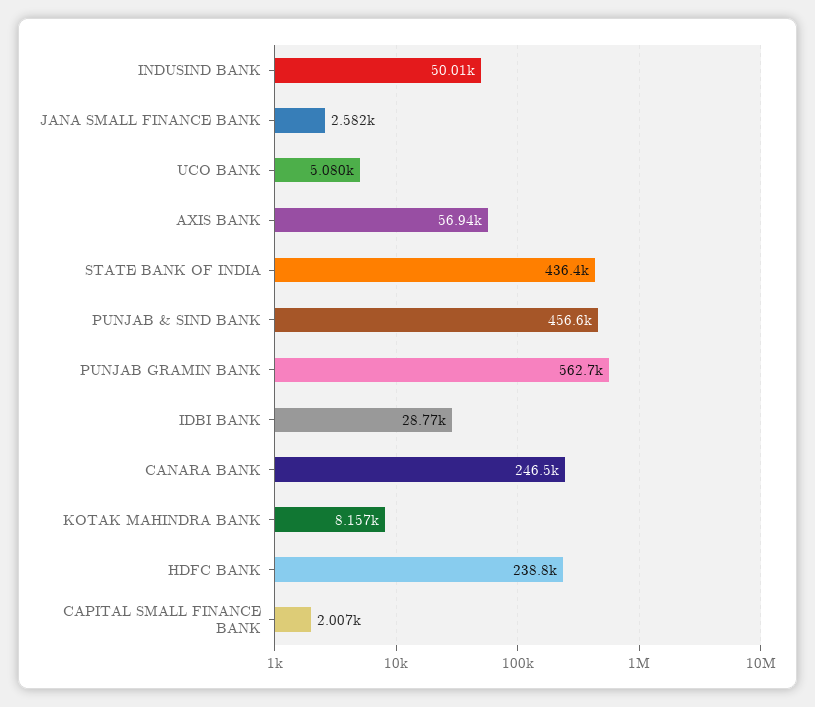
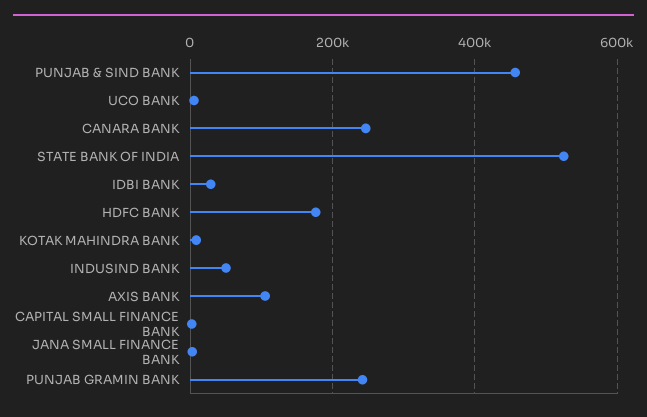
AXIS BANK: 56940 -> 100000
STATE BANK OF INDIA: 436400 -> 520000
PUNJAB GRAMIN BANK: 562700 -> 240000
HDFC BANK: 238800 -> 180000

